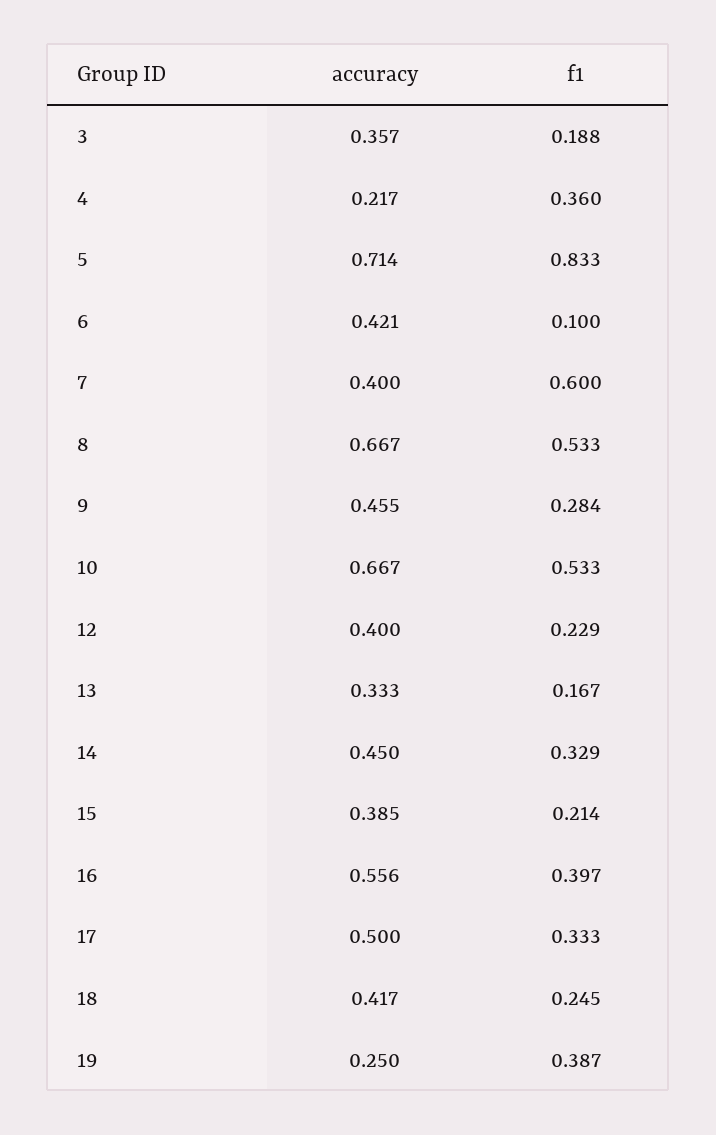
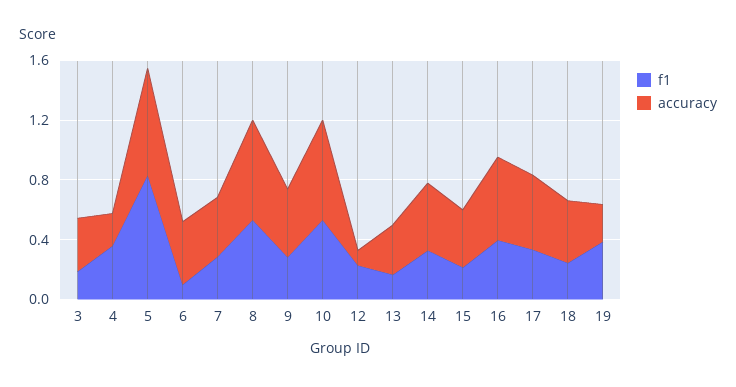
f1, 7: 0.6 -> 0.3
accuracy, 12: 0.4 -> 0.1

